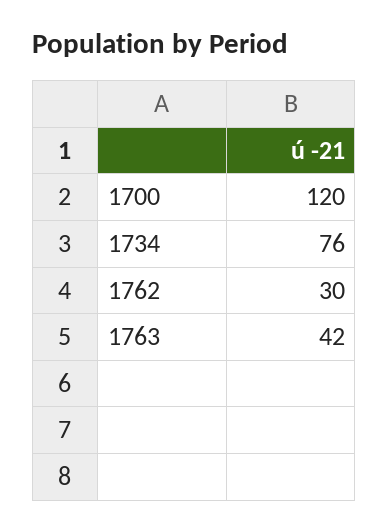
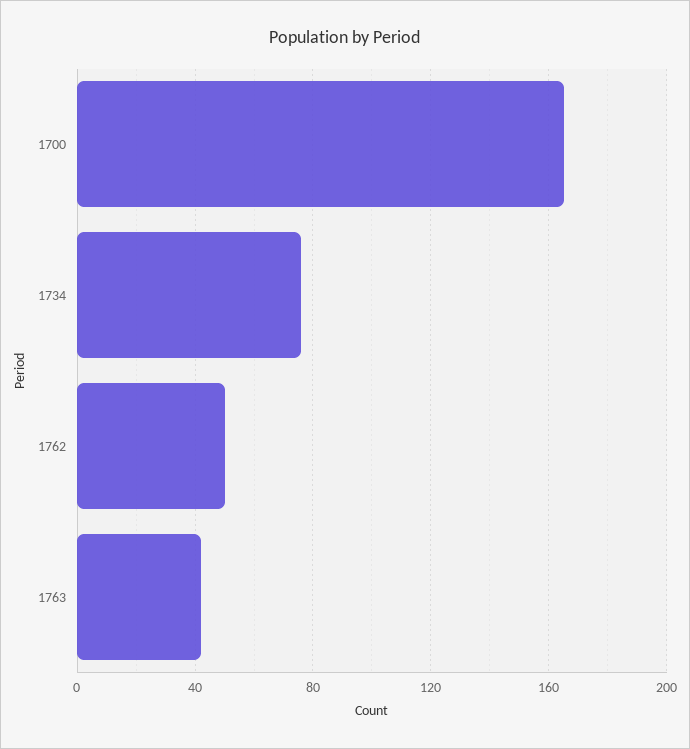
1700: 120 -> 165
1762: 30 -> 50

